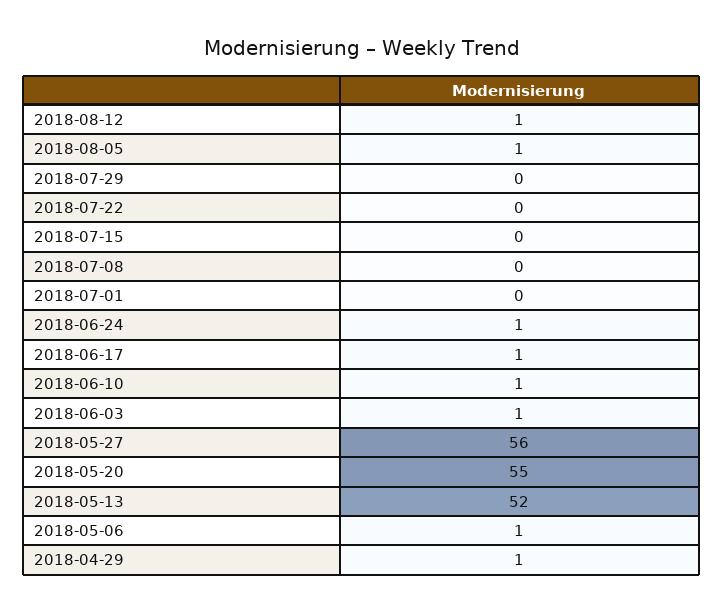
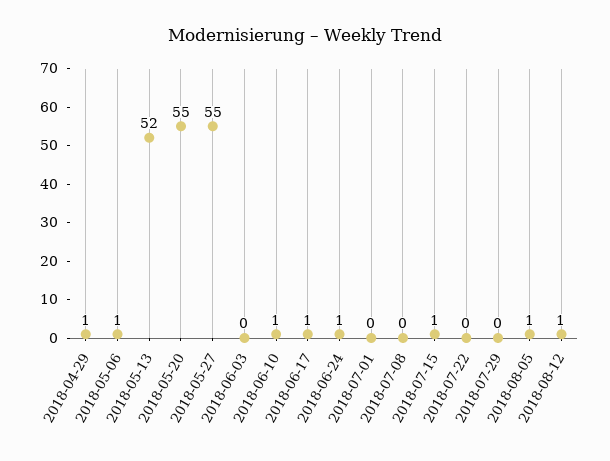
2018-07-15: 0 -> 1
2018-06-03: 1 -> 0
2018-05-27: 56 -> 55

